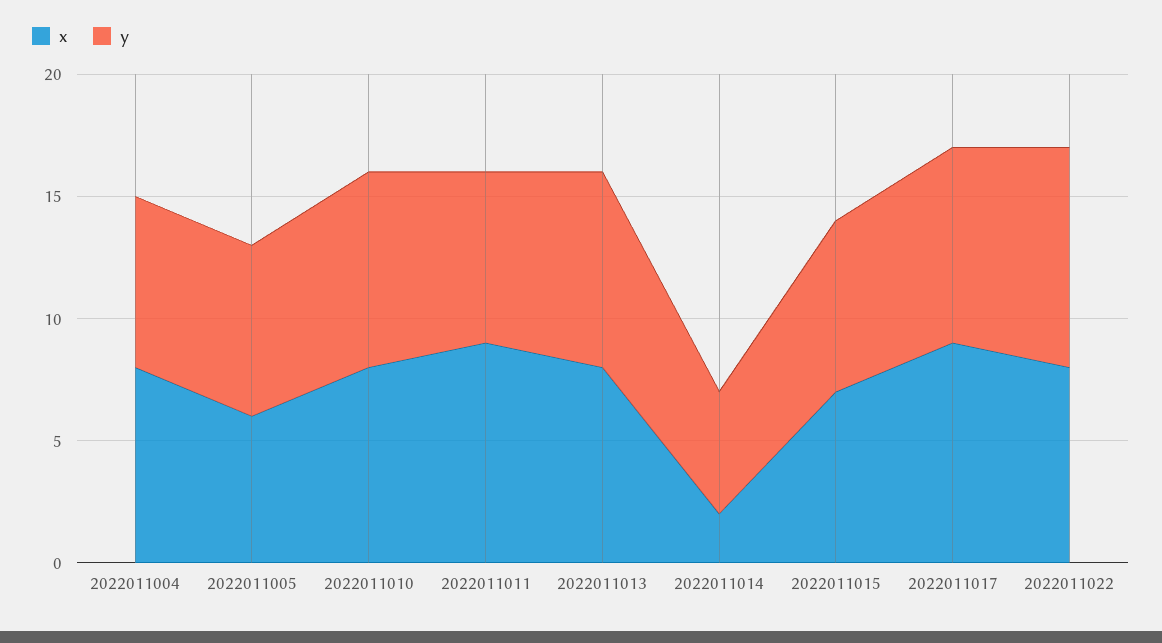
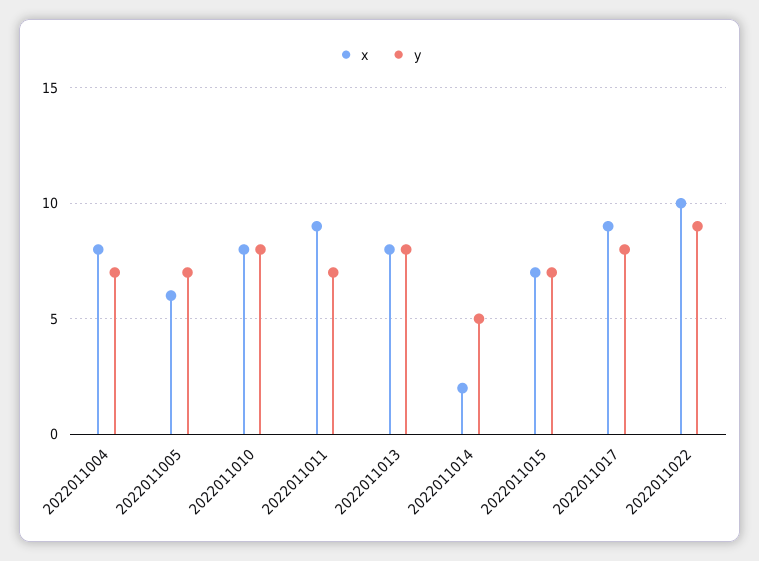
x, 2022011022: 8 -> 10

